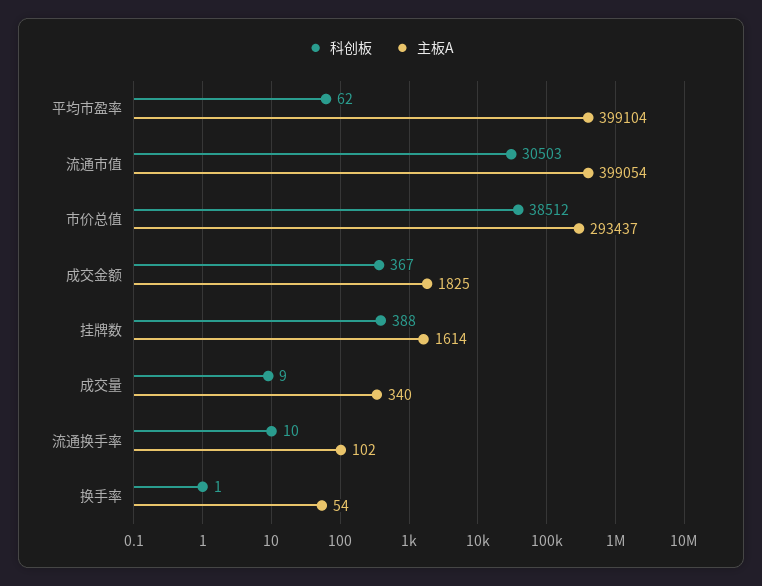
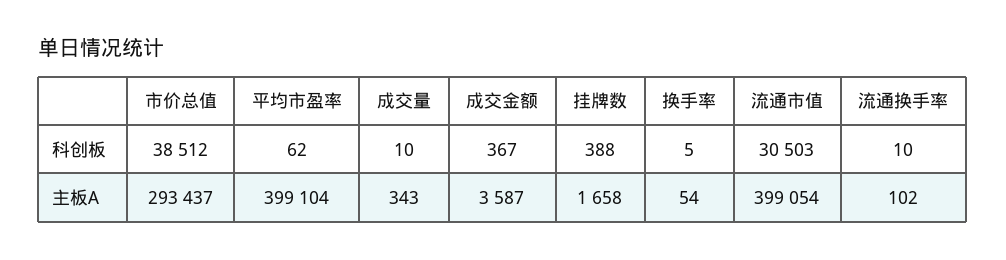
主板A, 成交金额: 1825 -> 3587
主板A, 挂牌数: 1614 -> 1658
科创板, 成交量: 9 -> 10
主板A, 成交量: 340 -> 343
科创板, 换手率: 1 -> 5

